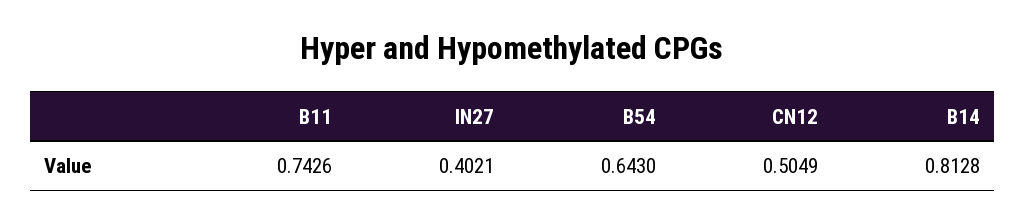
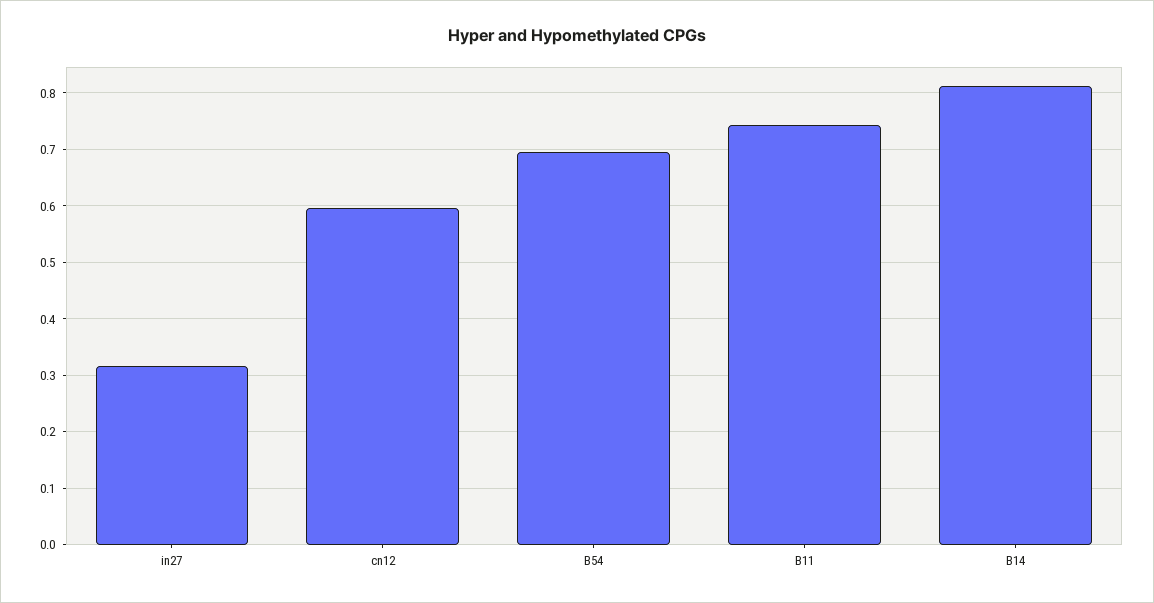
IN27: 0.4021 -> 0.32
B54: 0.643 -> 0.7
CN12: 0.5049 -> 0.6

